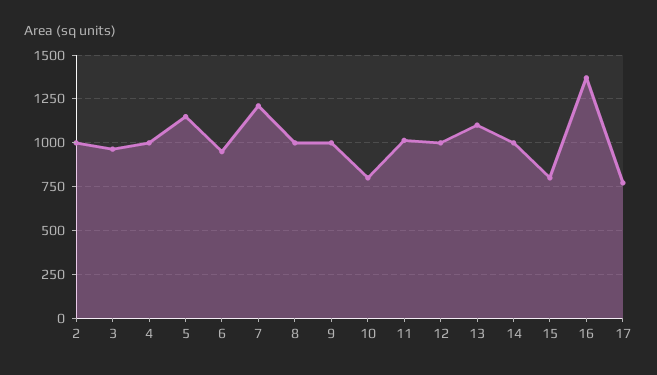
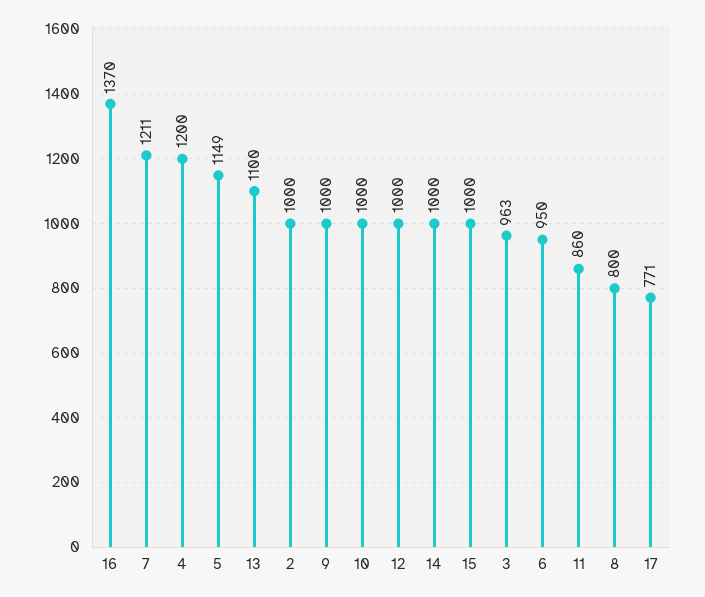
4: 1000 -> 1200
8: 1000 -> 800
10: 800 -> 1000
11: 1000 -> 860
15: 800 -> 1000

